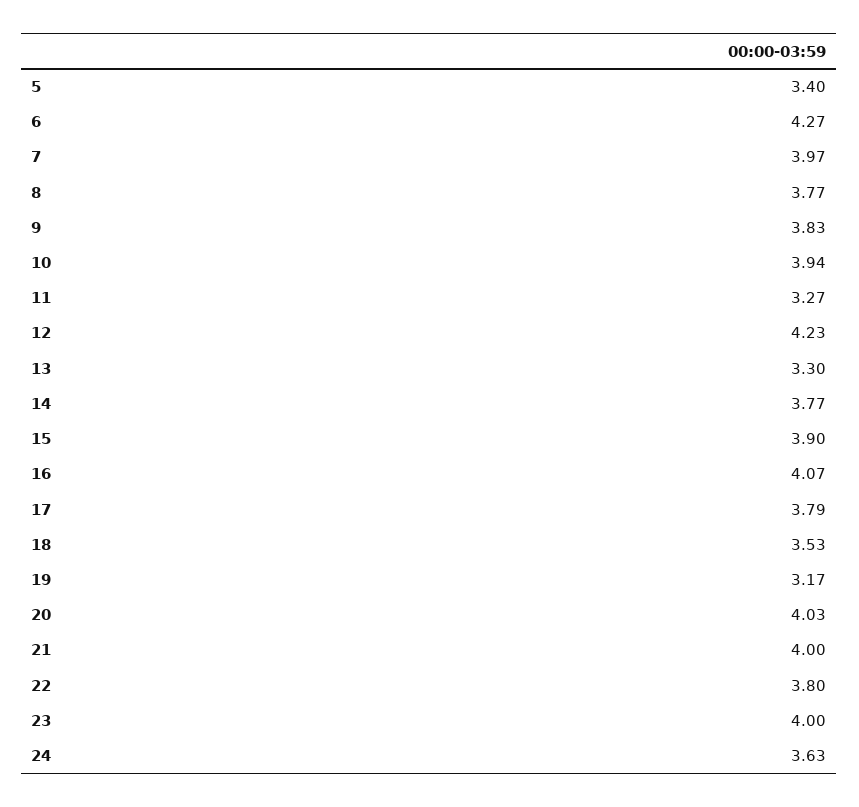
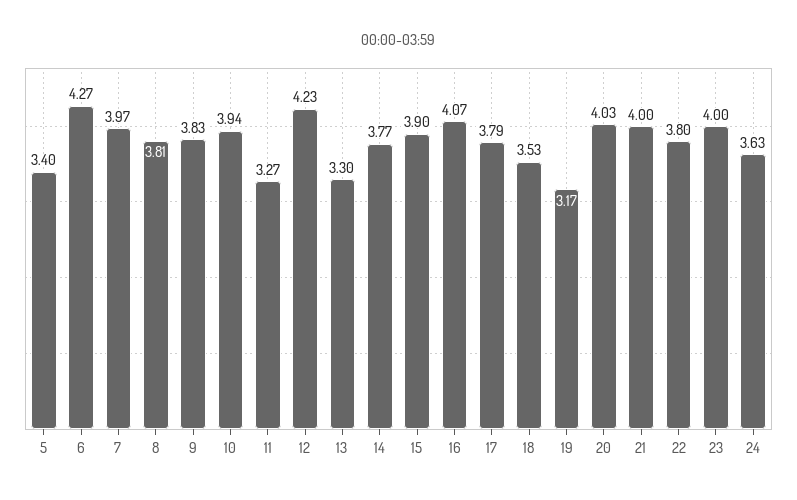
8: 3.77 -> 3.81

